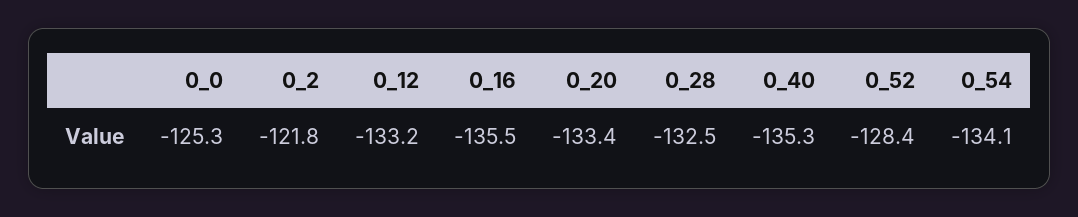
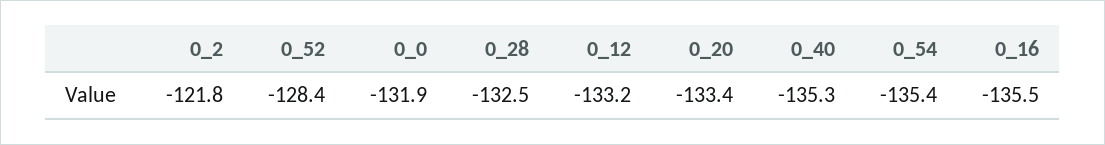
0_0: -125.3 -> -131.9
0_54: -134.1 -> -135.4

